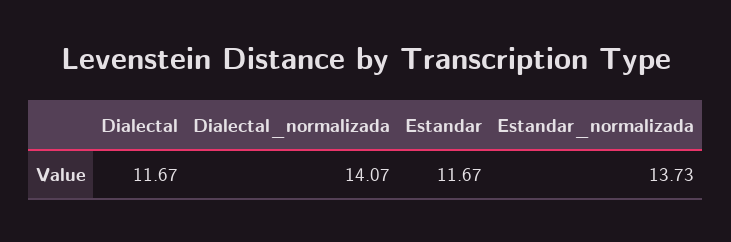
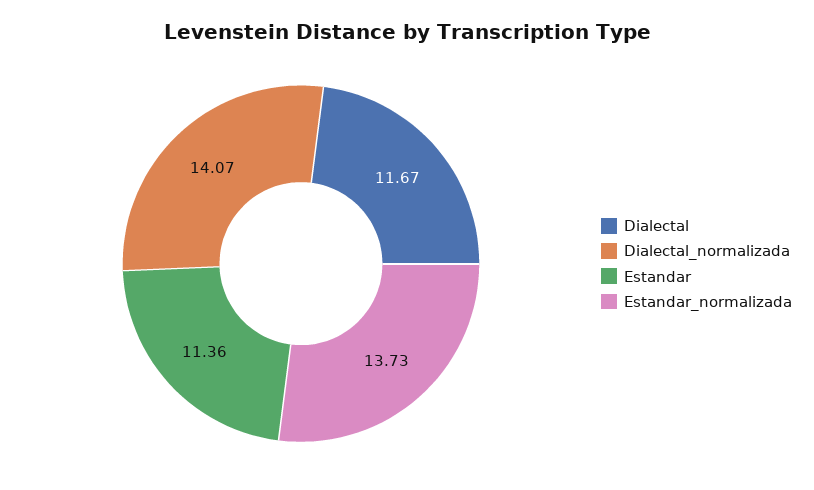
Estandar: 11.67 -> 11.36

